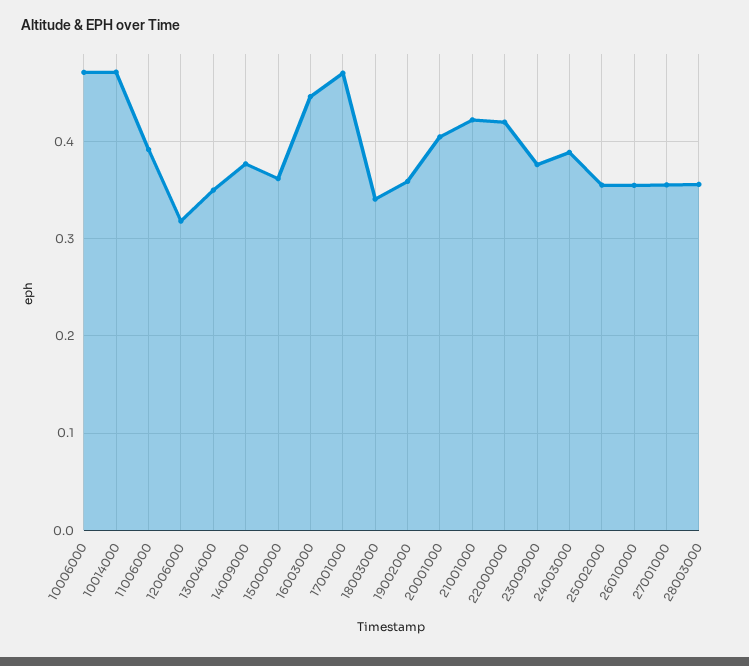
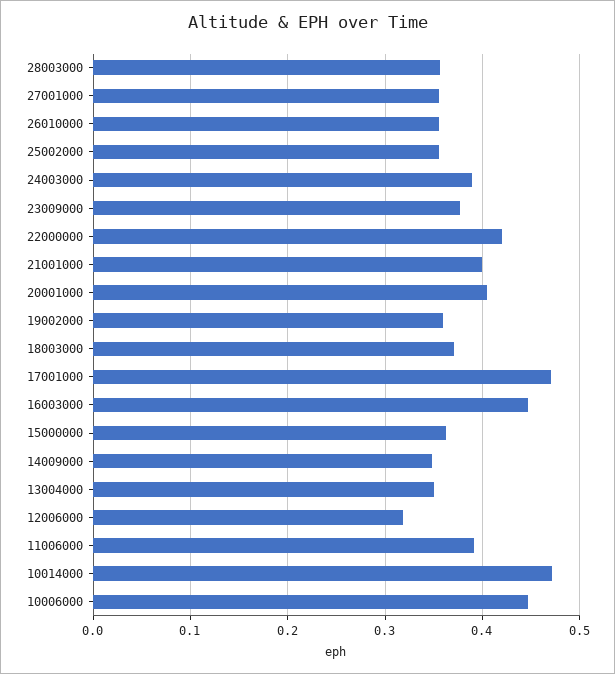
10006000: 0.47 -> 0.45
14009000: 0.38 -> 0.35
18003000: 0.34 -> 0.37
21001000: 0.42 -> 0.4

